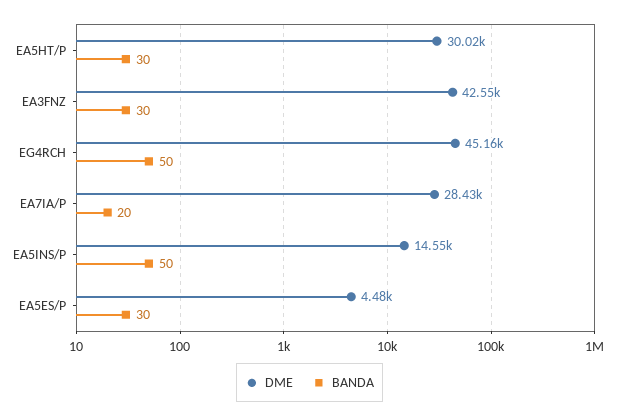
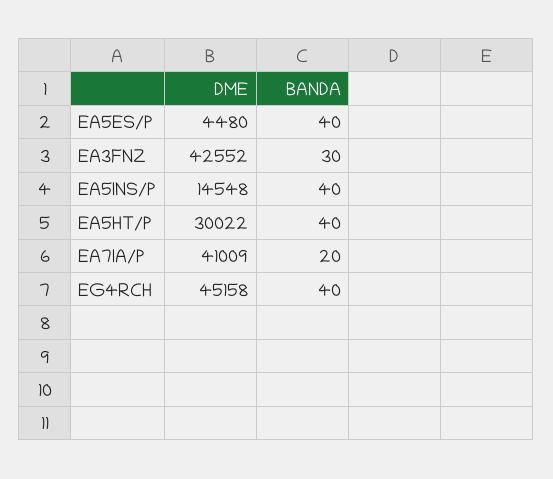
BANDA, EA5HT/P: 30 -> 40
BANDA, EG4RCH: 50 -> 40
DME, EA7IA/P: 28430 -> 41009
BANDA, EA5INS/P: 50 -> 40
BANDA, EA5ES/P: 30 -> 40

